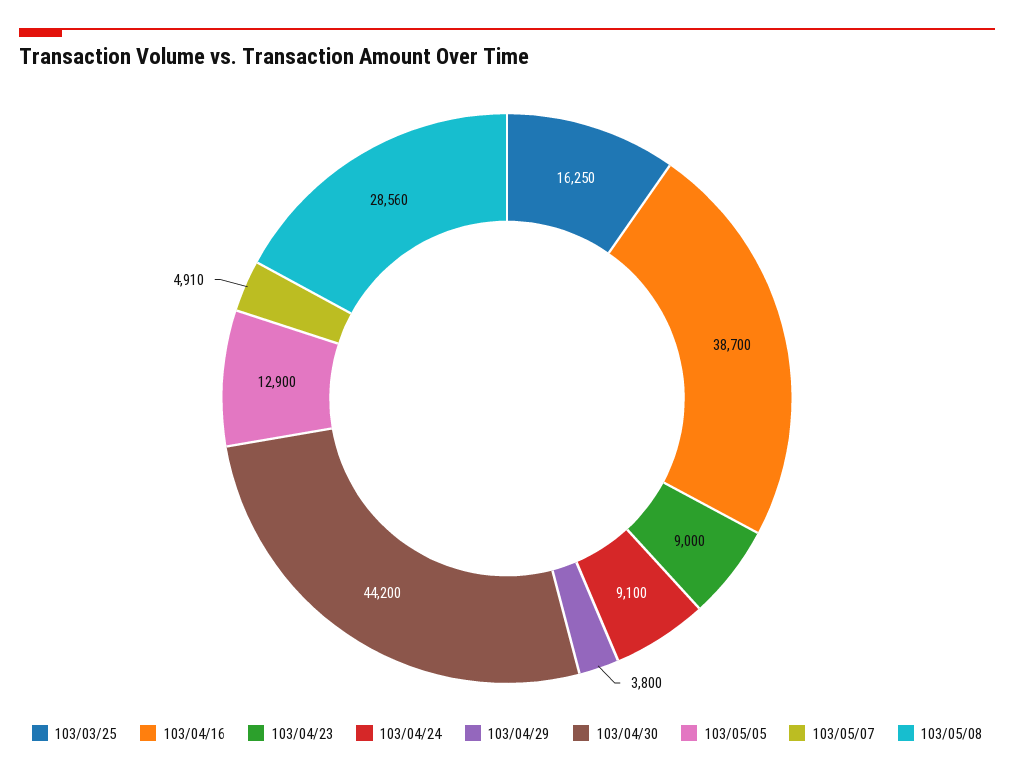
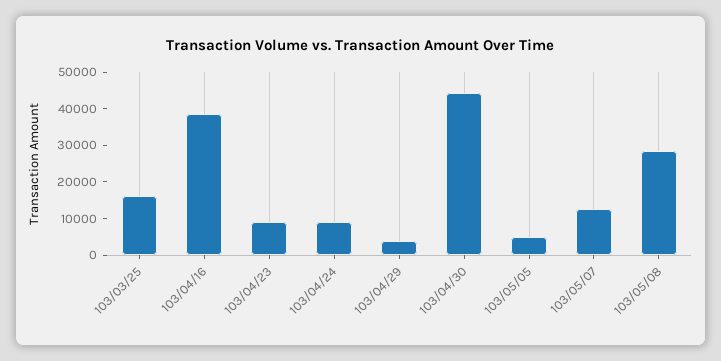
103/05/05: 12900 -> 5000
103/05/07: 4910 -> 12500

